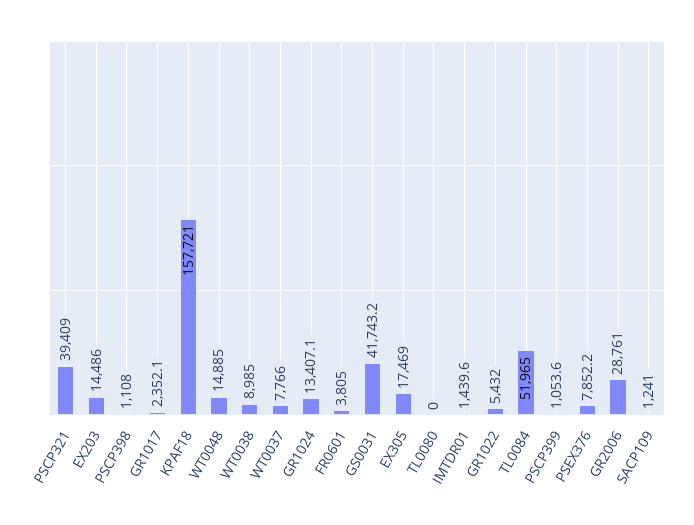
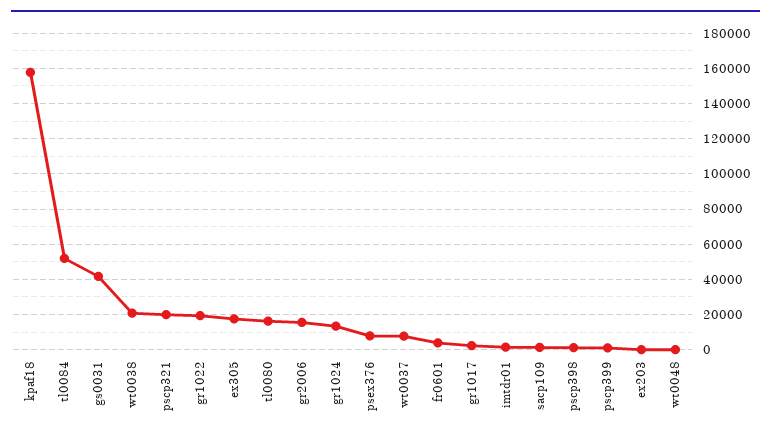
PSCP321: 39409 -> 20000
EX203: 14486 -> 0
WT0048: 14885 -> 0
WT0038: 8985 -> 20000
TL0080: 0 -> 15000
GR1022: 5432 -> 20000
GR2006: 28761 -> 15000

